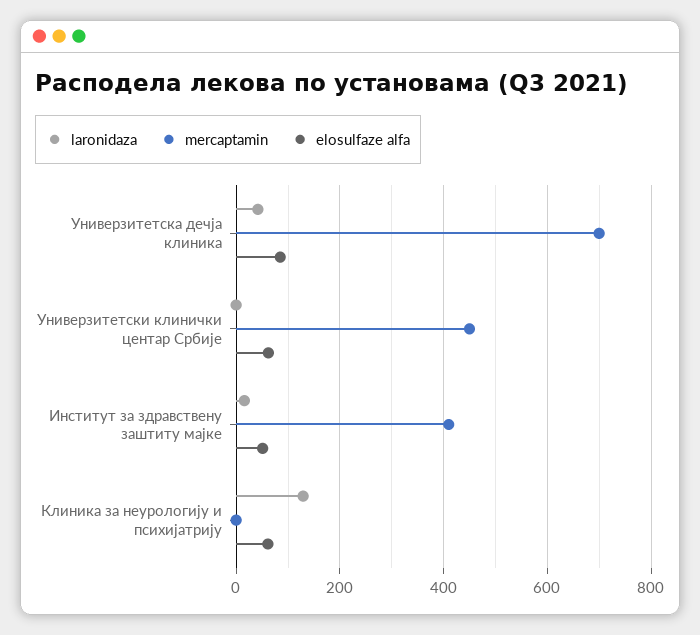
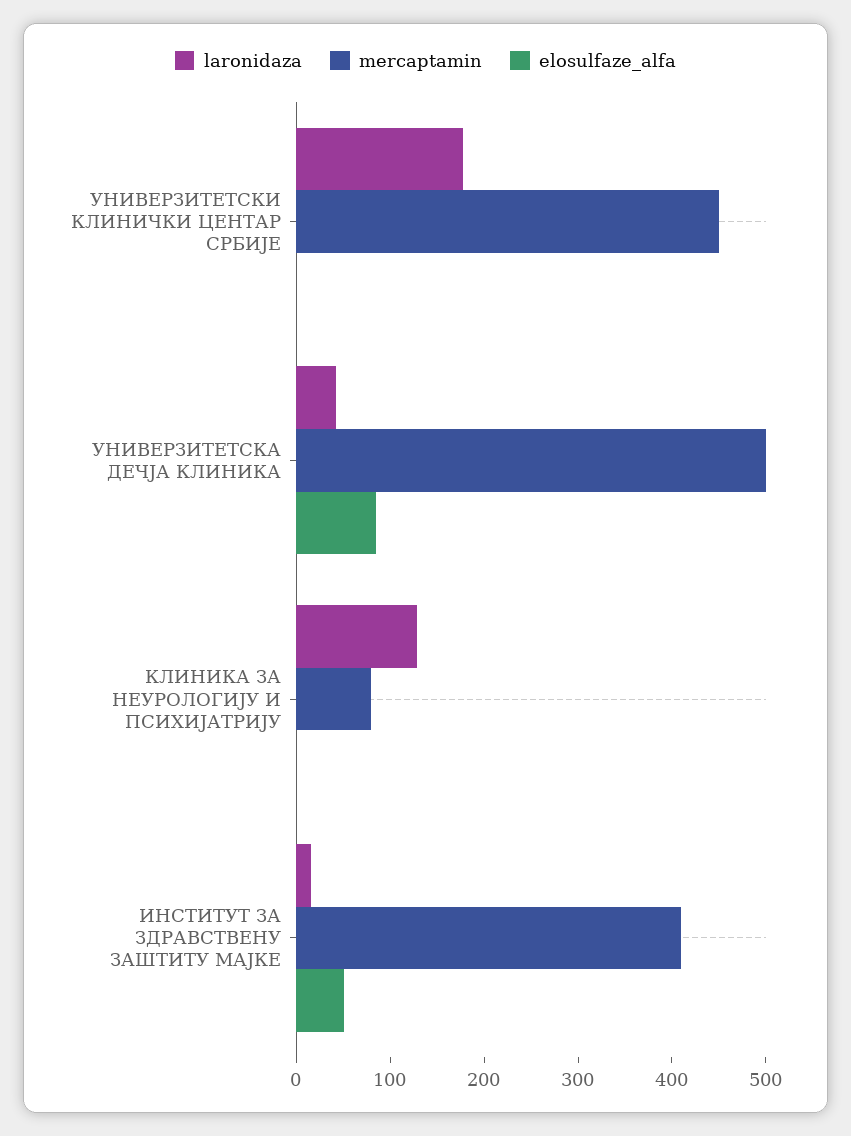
mercaptamin, Универзитетска дечја клиника: 700 -> 500
laronidaza, Универзитетски клинички центар Србије: 0 -> 180
elosulfaze alfa, Универзитетски клинички центар Србије: 60 -> 0
mercaptamin, Клиника за неурологију и психијатрију: 0 -> 80
elosulfaze alfa, Клиника за неурологију и психијатрију: 60 -> 0

